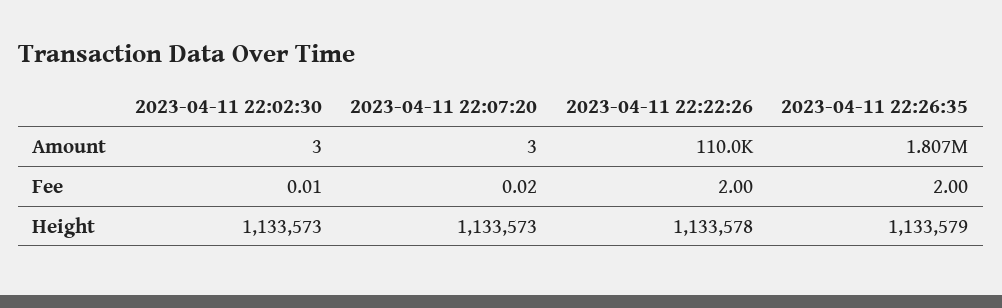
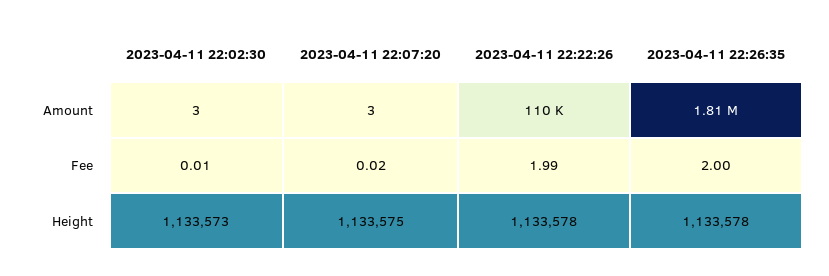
2023-04-11 22:22:26, Fee: 2 -> 1.99
2023-04-11 22:07:20, Height: 1133573 -> 1133575
2023-04-11 22:26:35, Height: 1133579 -> 1133578

